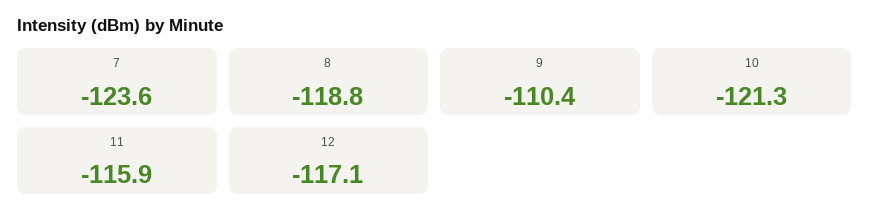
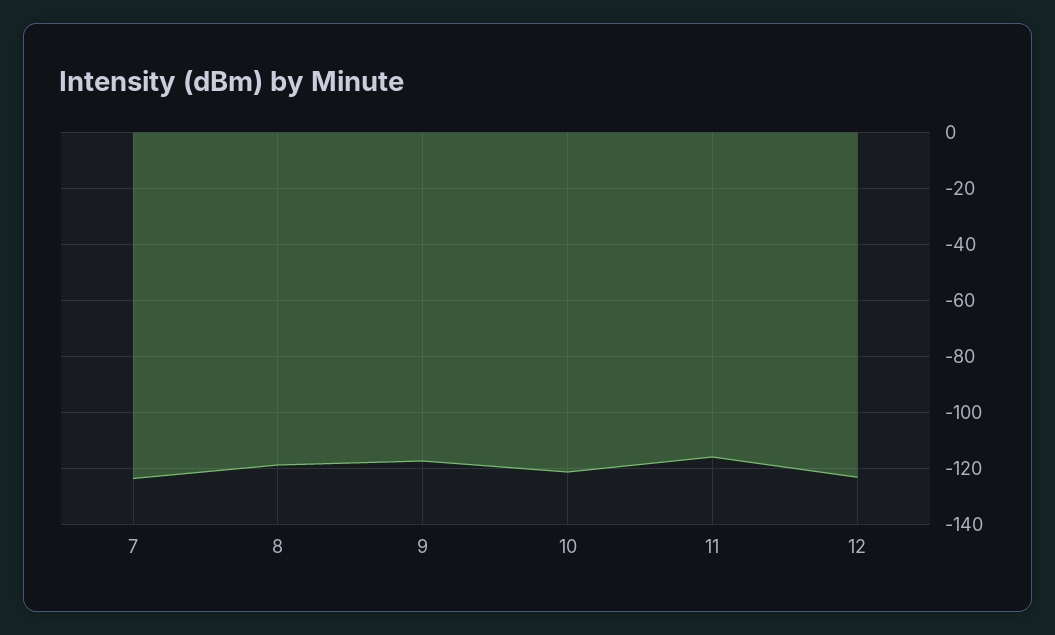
9: -110.4 -> -117.5
12: -117.1 -> -122.5

